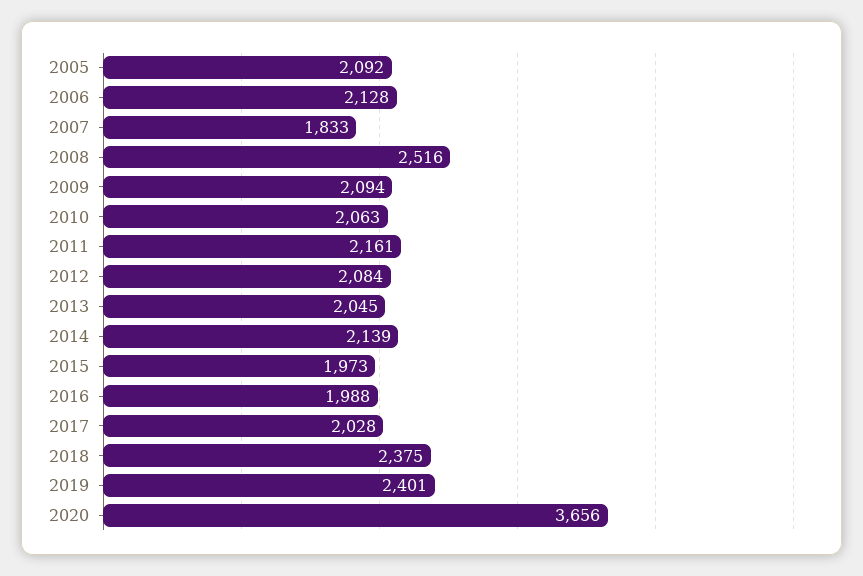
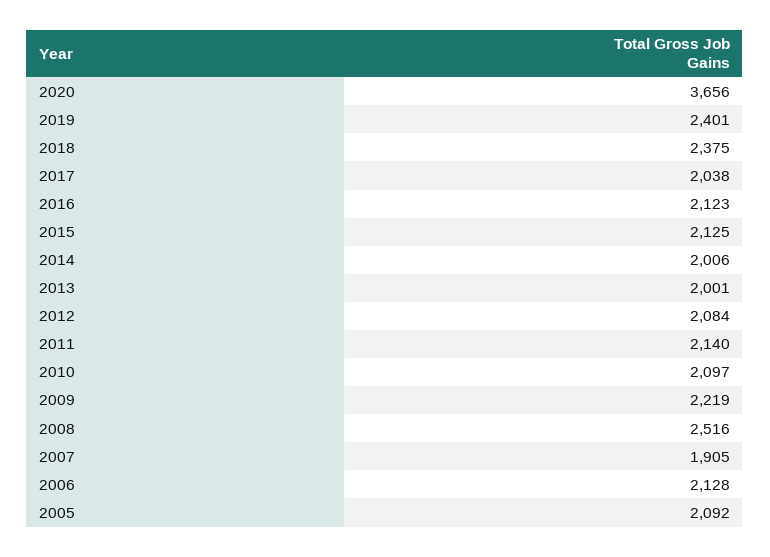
2007: 1833 -> 1905
2009: 2094 -> 2219
2010: 2063 -> 2097
2011: 2161 -> 2140
2013: 2045 -> 2001
2014: 2139 -> 2006
2015: 1973 -> 2125
2016: 1988 -> 2123
2017: 2028 -> 2038

